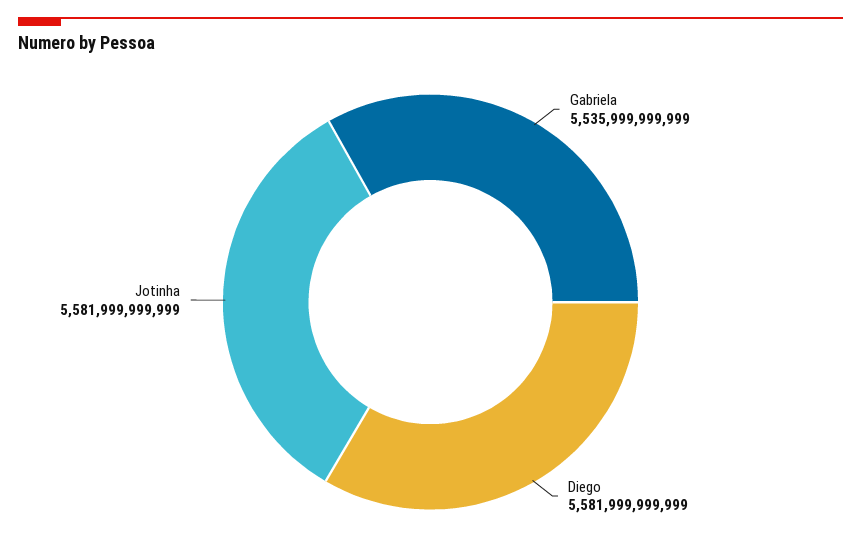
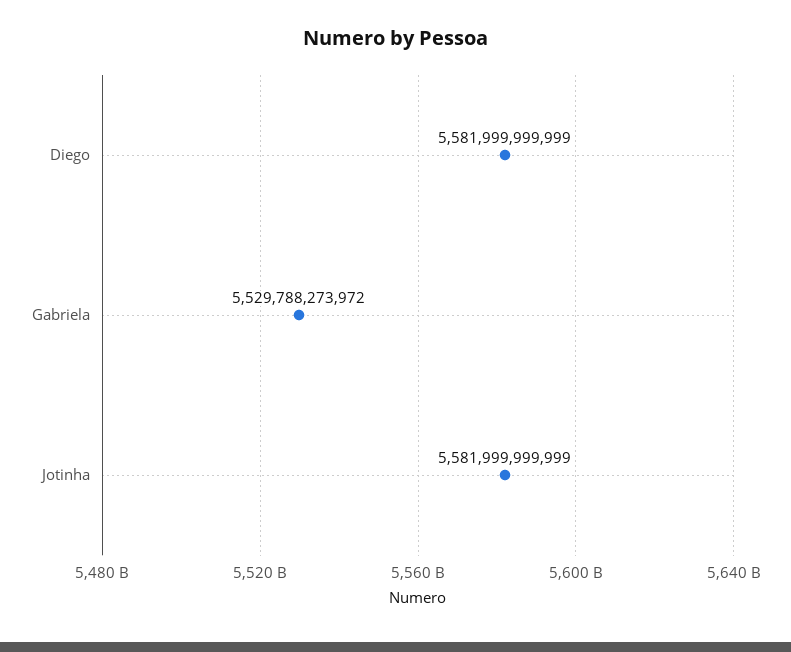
Gabriela: 5535999999999 -> 5529788273972

